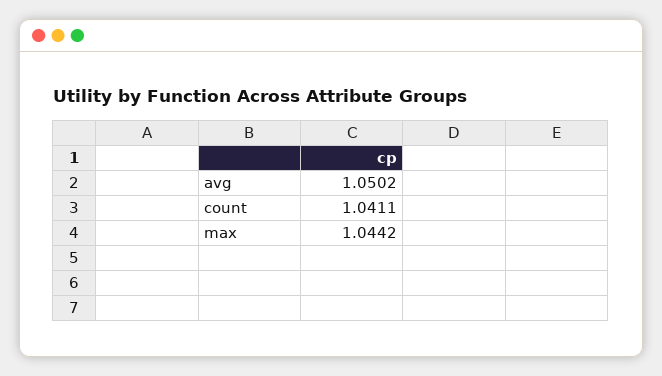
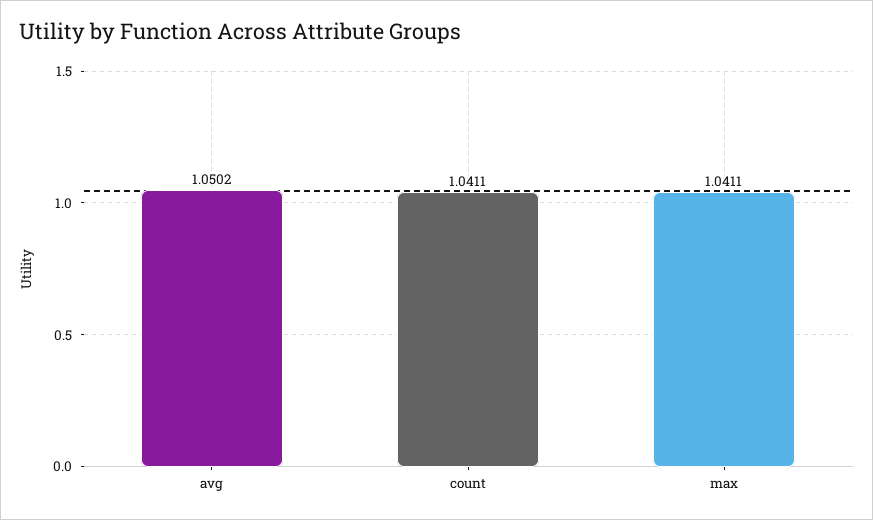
max: 1.0442 -> 1.0411

